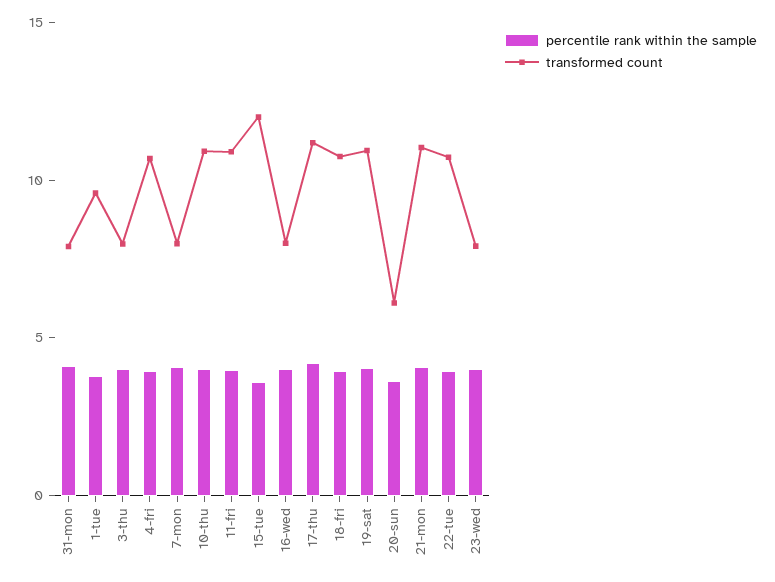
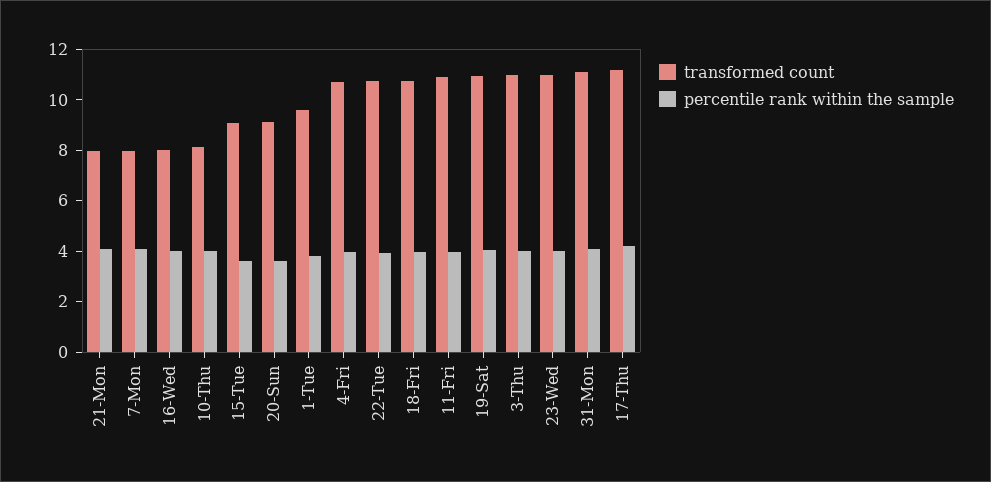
transformed count, 31-mon: 8 -> 11
transformed count, 3-thu: 8 -> 11
transformed count, 10-thu: 11 -> 8
transformed count, 15-tue: 12 -> 9
transformed count, 20-sun: 6 -> 9
transformed count, 21-mon: 11 -> 8
transformed count, 23-wed: 8 -> 11

